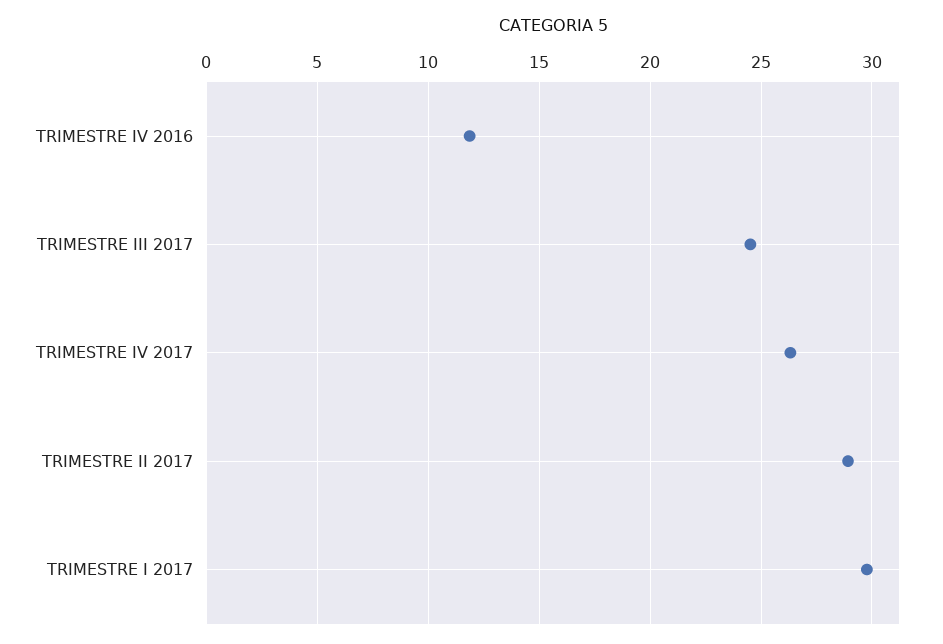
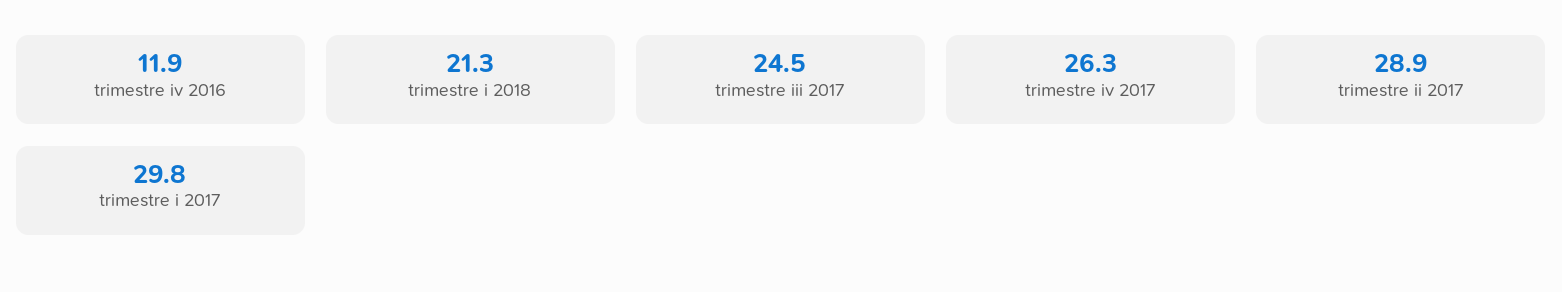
trimestre i 2018: none -> 21.3

